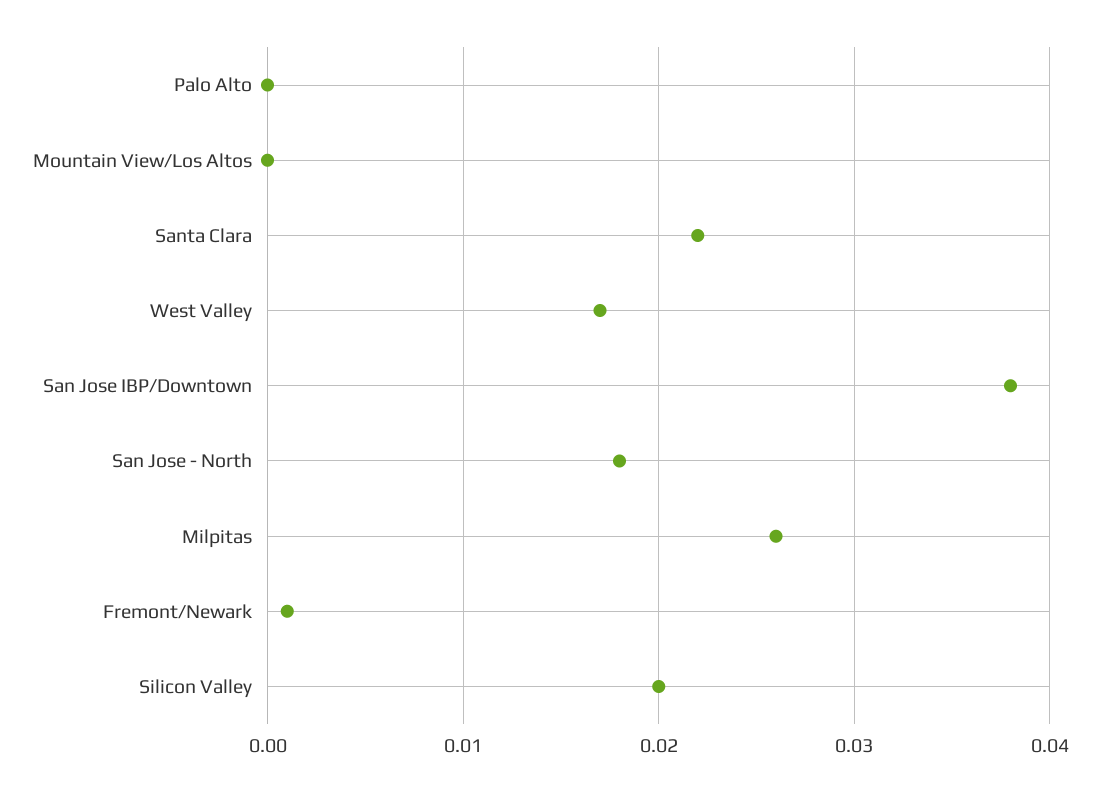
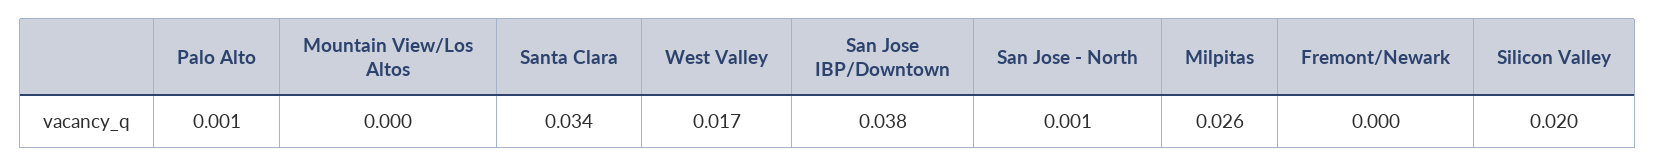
Palo Alto: 0 -> 0.001
Santa Clara: 0.022 -> 0.034
San Jose - North: 0.018 -> 0.001
Fremont/Newark: 0.001 -> 0

